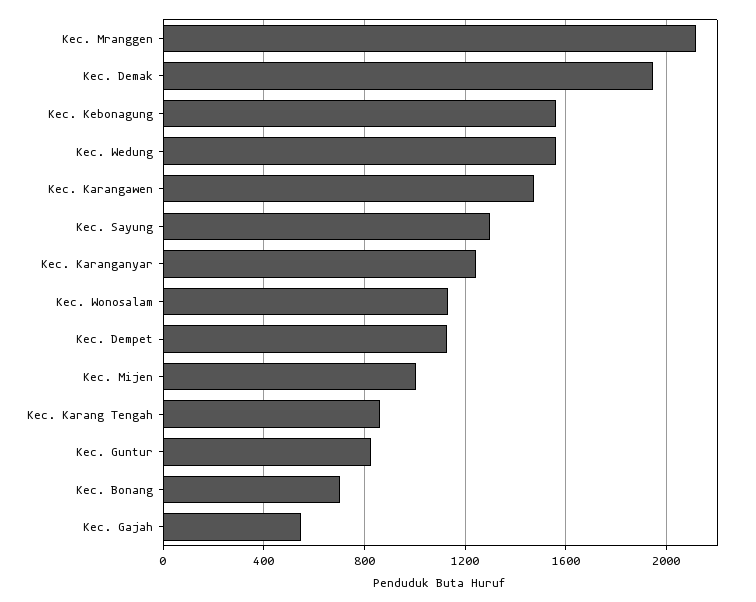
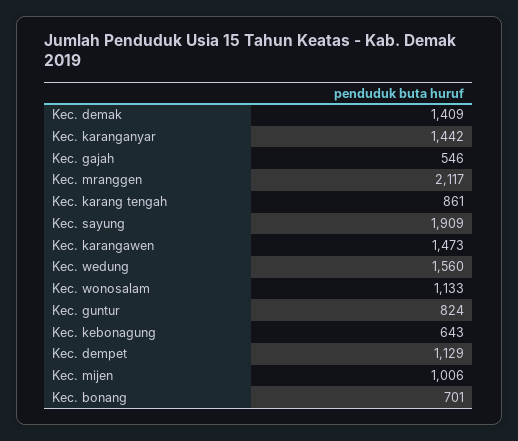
Kec. Demak: 1950 -> 1409
Kec. Kebonagung: 1550 -> 643
Kec. Sayung: 1300 -> 1909
Kec. Karanganyar: 1250 -> 1442

